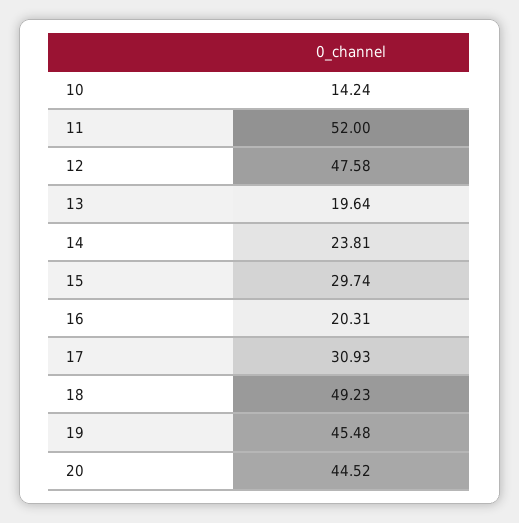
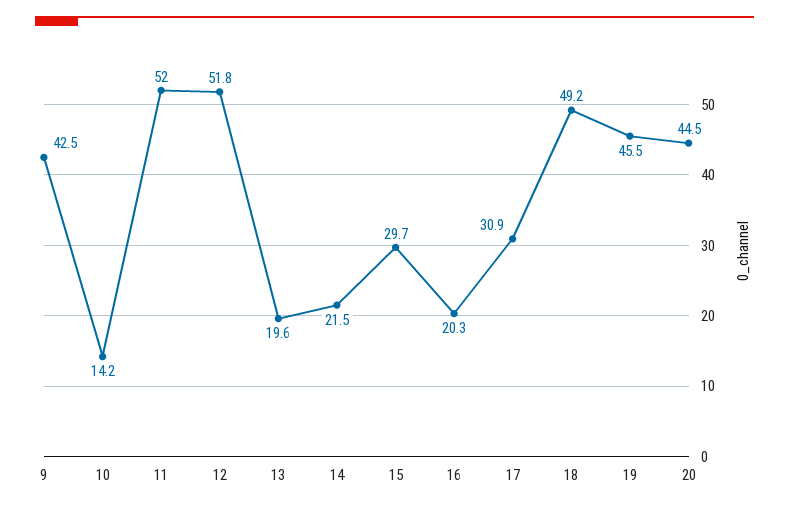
12: 47.58 -> 51.8
14: 23.81 -> 21.5
9: none -> 42.5

